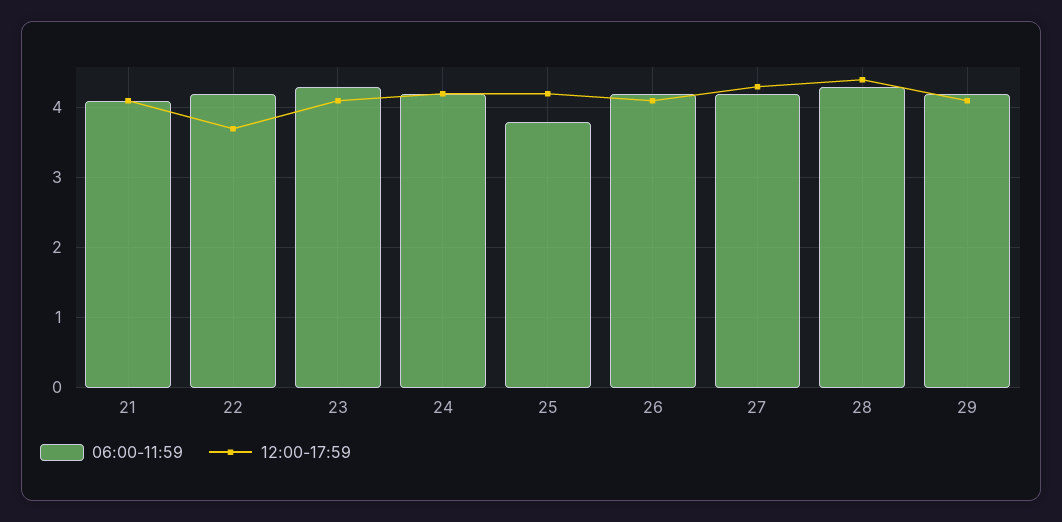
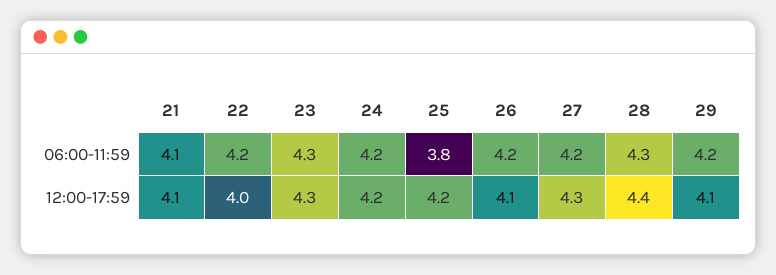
12:00-17:59, 22: 3.7 -> 4
12:00-17:59, 23: 4.1 -> 4.3

